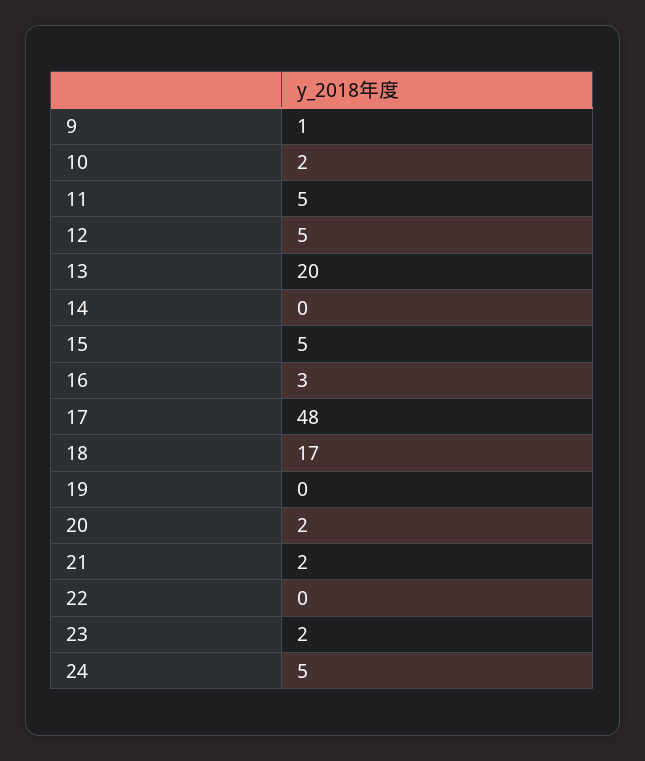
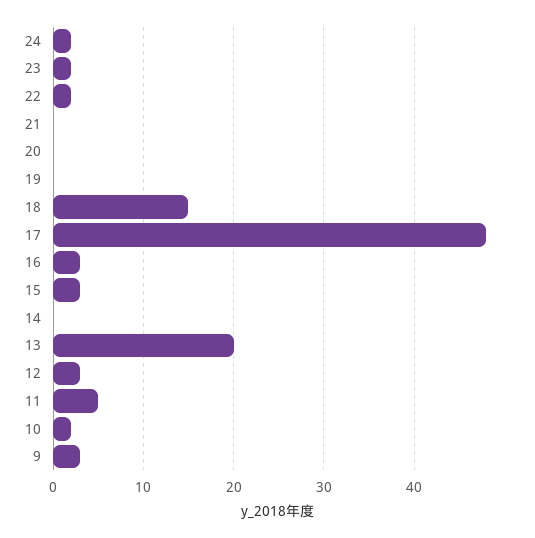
9: 1 -> 3
12: 5 -> 3
15: 5 -> 3
18: 17 -> 15
20: 2 -> 0
21: 2 -> 0
22: 0 -> 2
24: 5 -> 2

